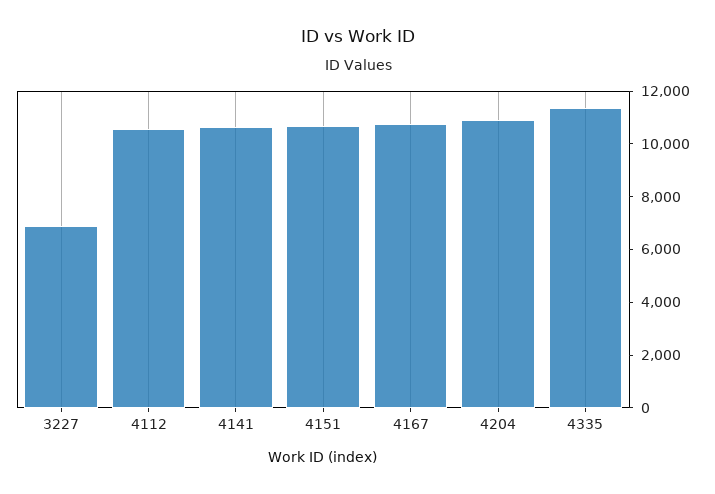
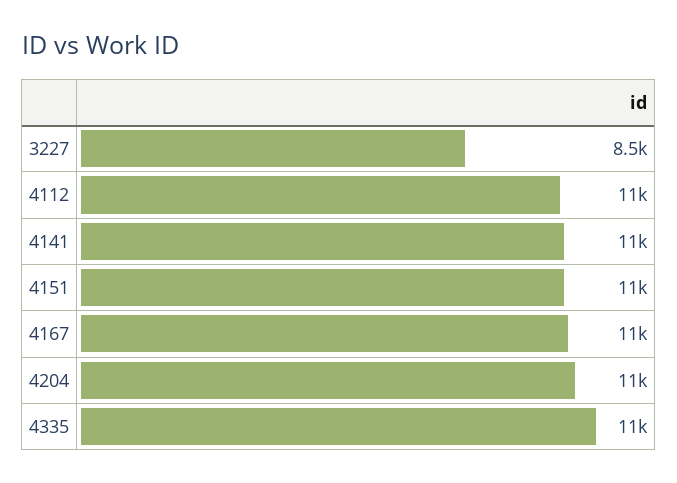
3227: 7000 -> 8500

